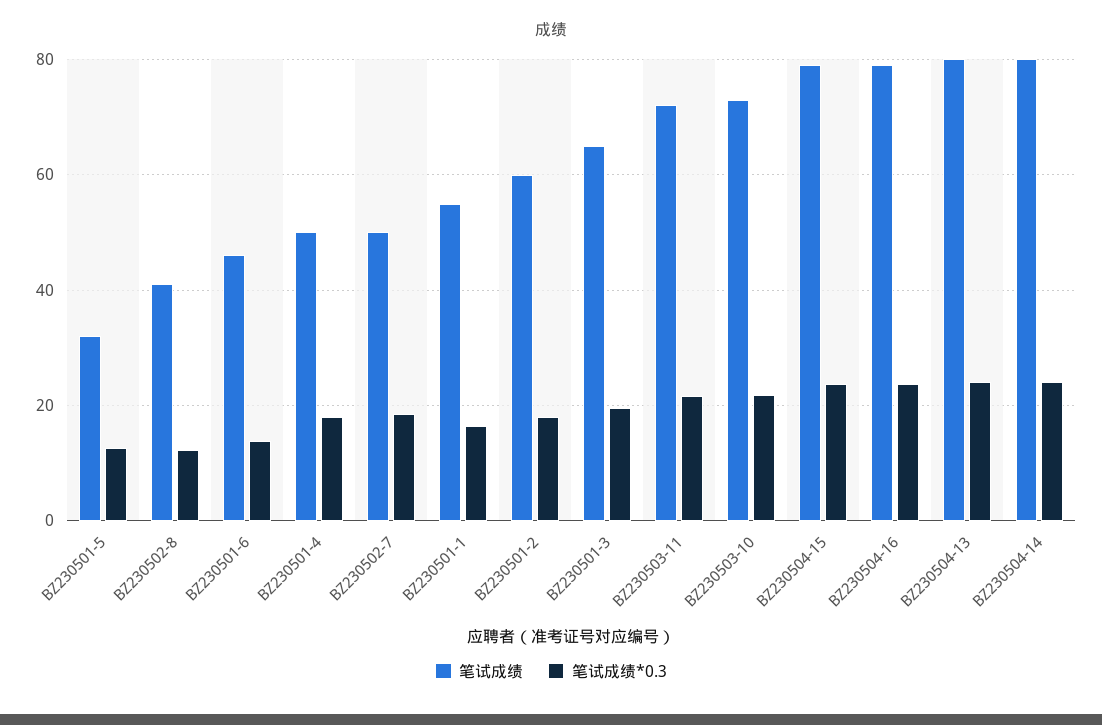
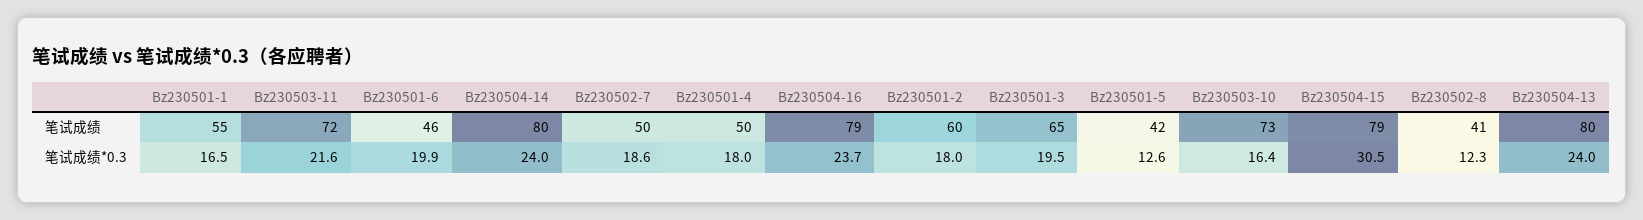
笔试成绩, BZ230501-5: 32 -> 42
笔试成绩*0.3, BZ230501-6: 14 -> 19.9
笔试成绩*0.3, BZ230503-10: 22 -> 16.4
笔试成绩*0.3, BZ230504-15: 24 -> 30.5

